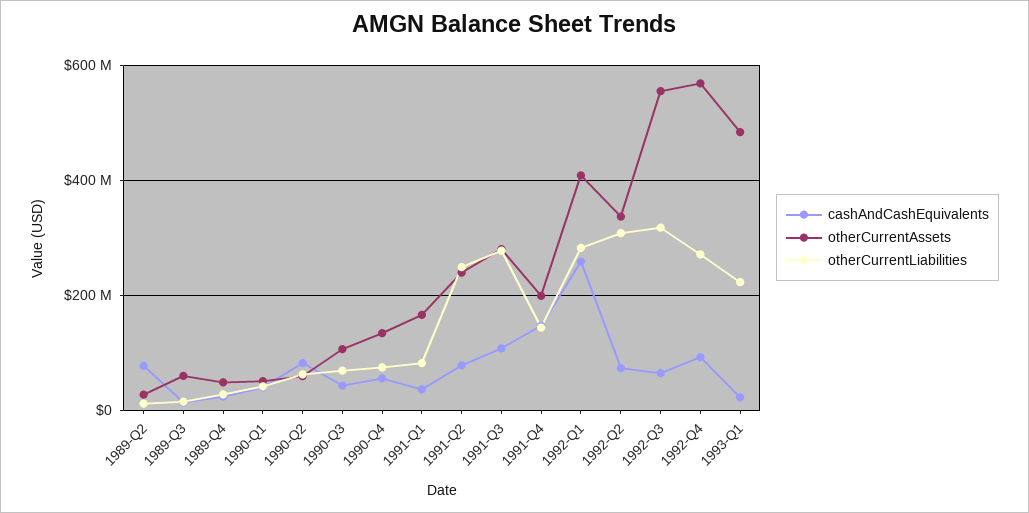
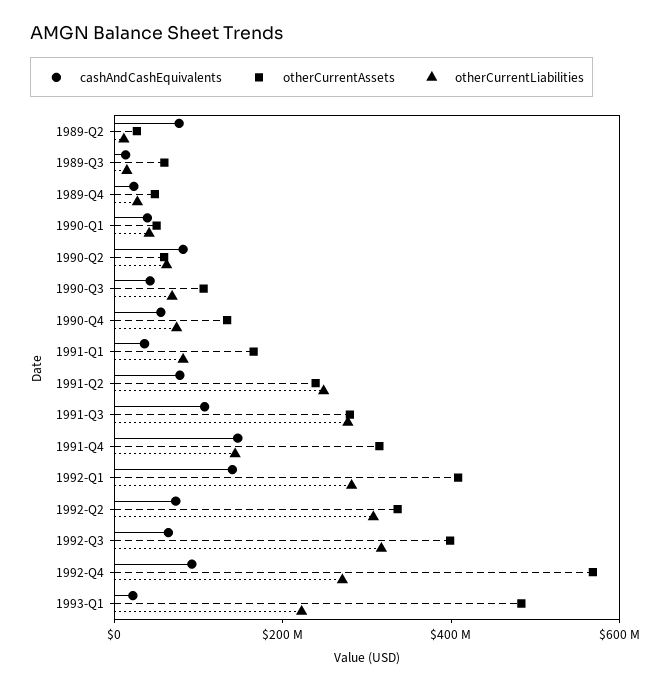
otherCurrentAssets, 1991-Q4: 200000000 -> 300000000
cashAndCashEquivalents, 1992-Q1: 260000000 -> 150000000
otherCurrentAssets, 1992-Q3: 560000000 -> 400000000

